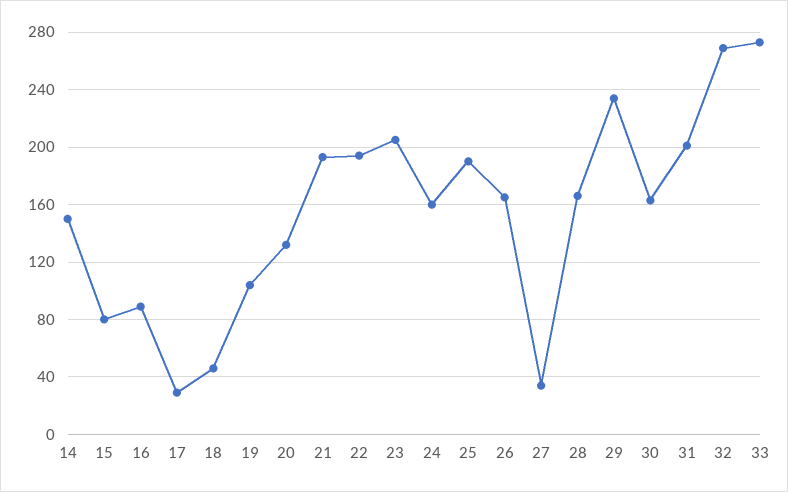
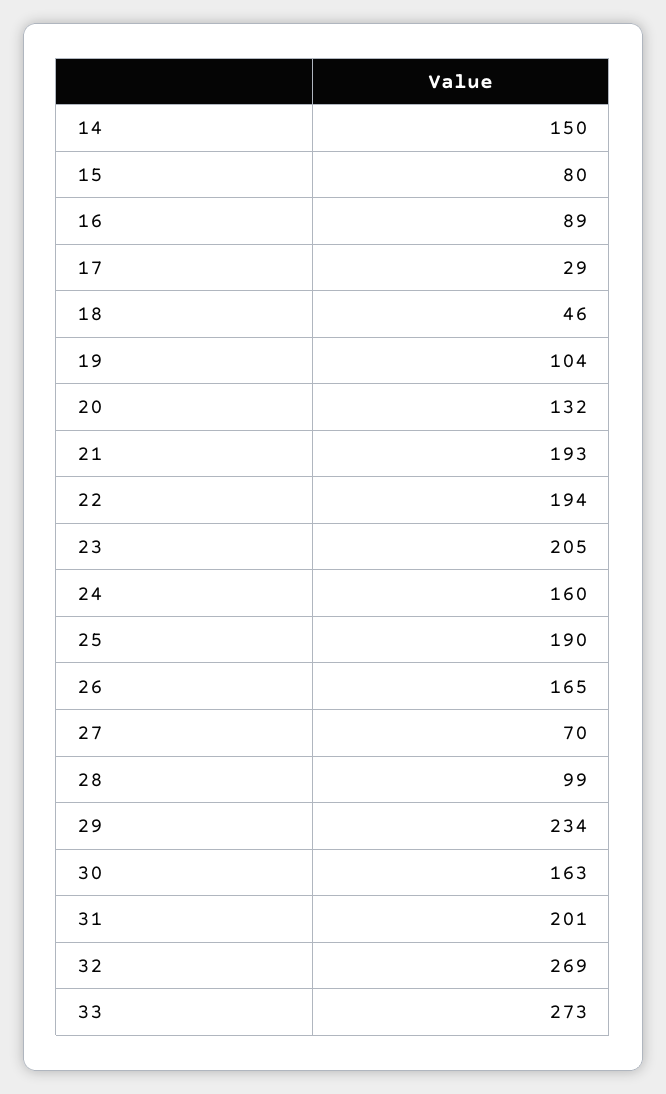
27: 35 -> 70
28: 165 -> 99

